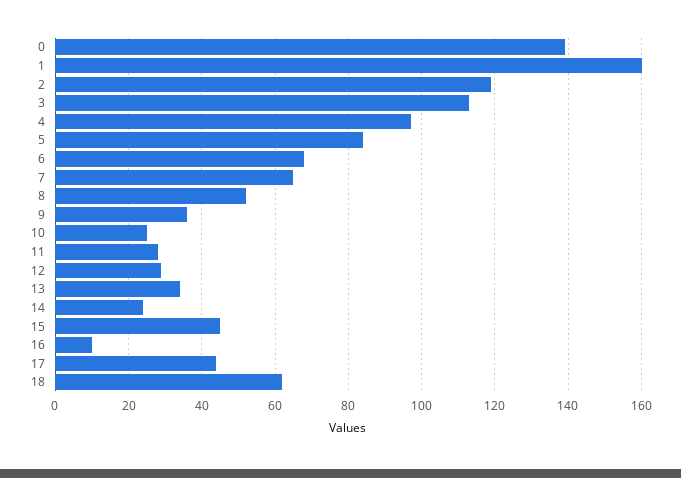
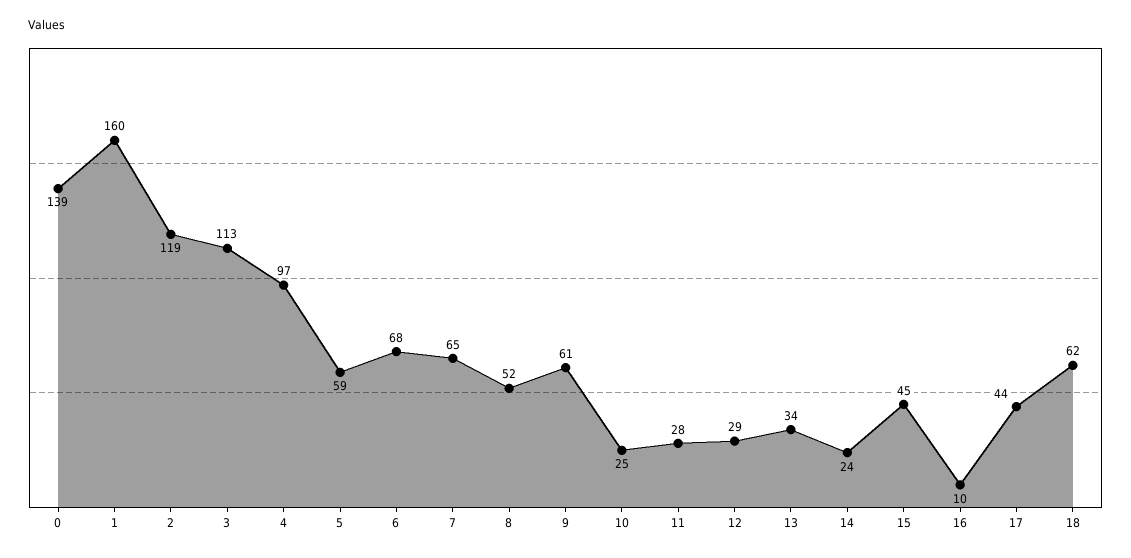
5: 85 -> 59
9: 35 -> 61

